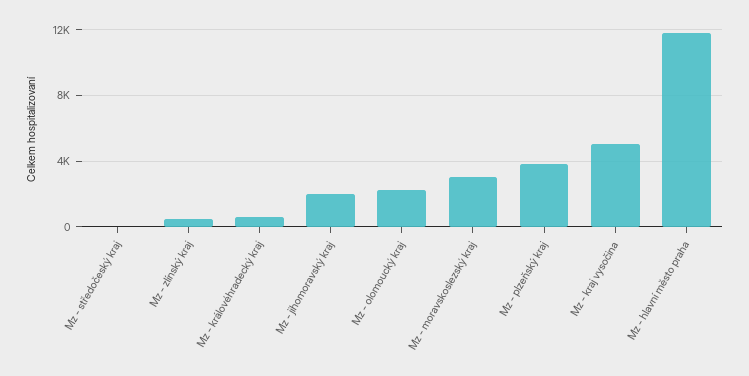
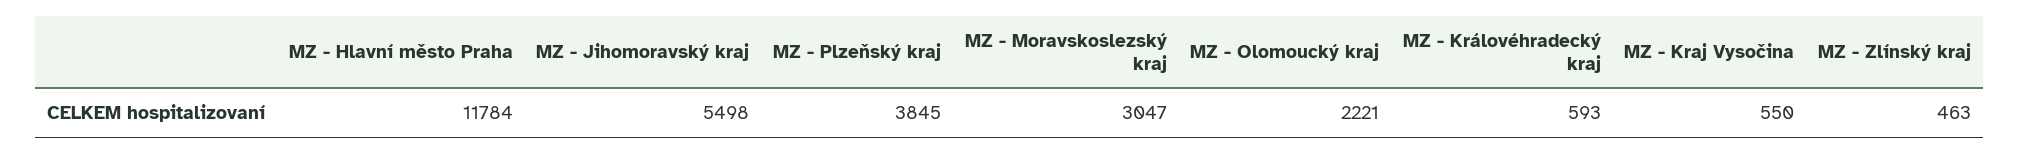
Mz - středočeský kraj: 0 -> none
Mz - jihomoravský kraj: 2000 -> 5498
Mz - kraj vysočina: 5000 -> 550

